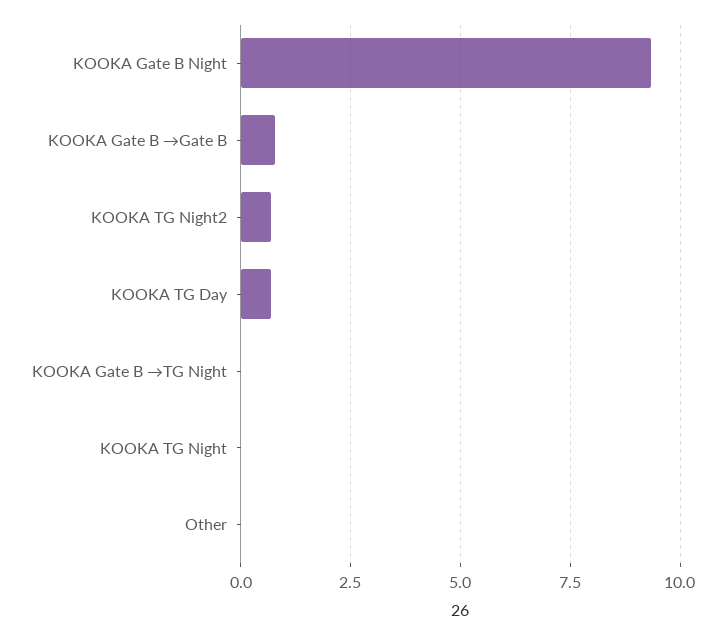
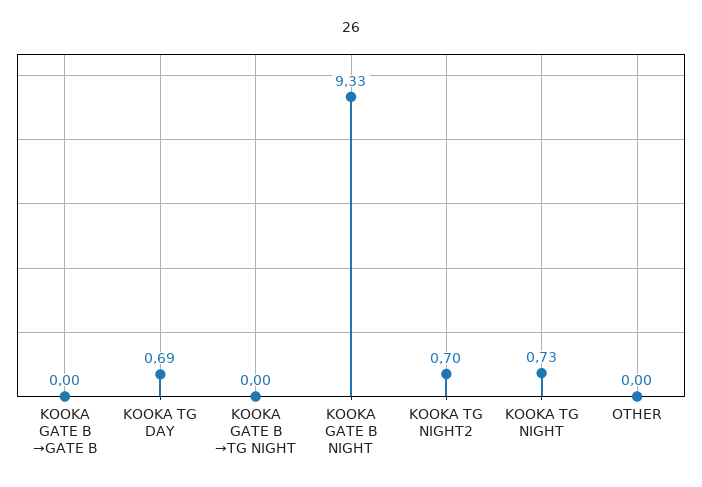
KOOKA Gate B →Gate B: 0.75 -> 0
KOOKA TG Night: 0 -> 0.73

